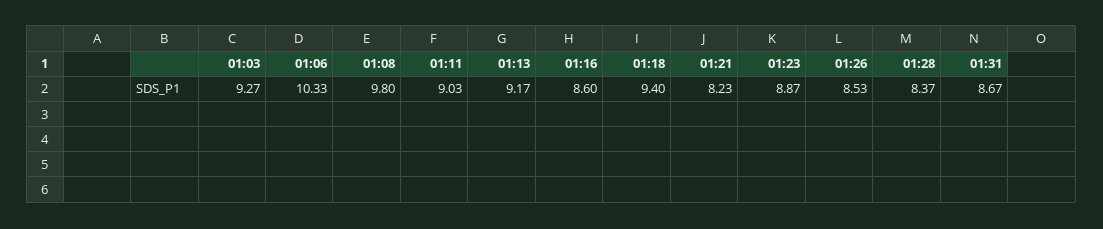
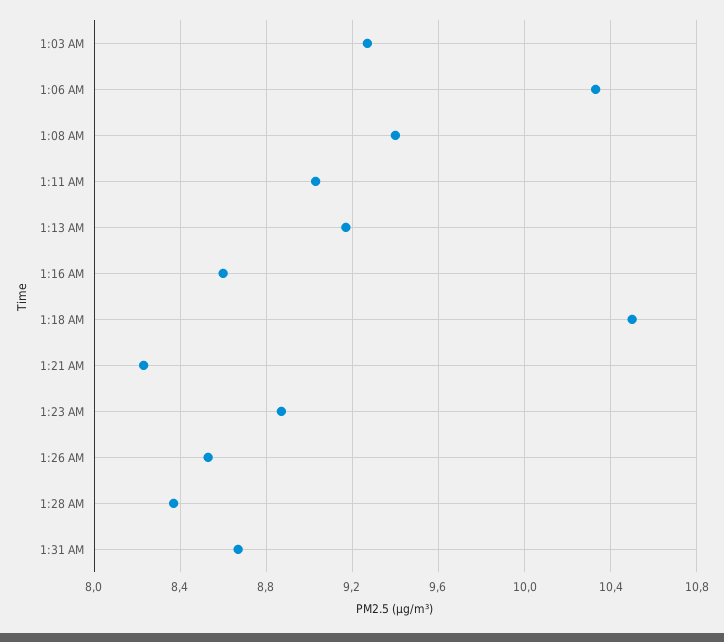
01:08: 9.8 -> 9.4
01:18: 9.4 -> 10.5

